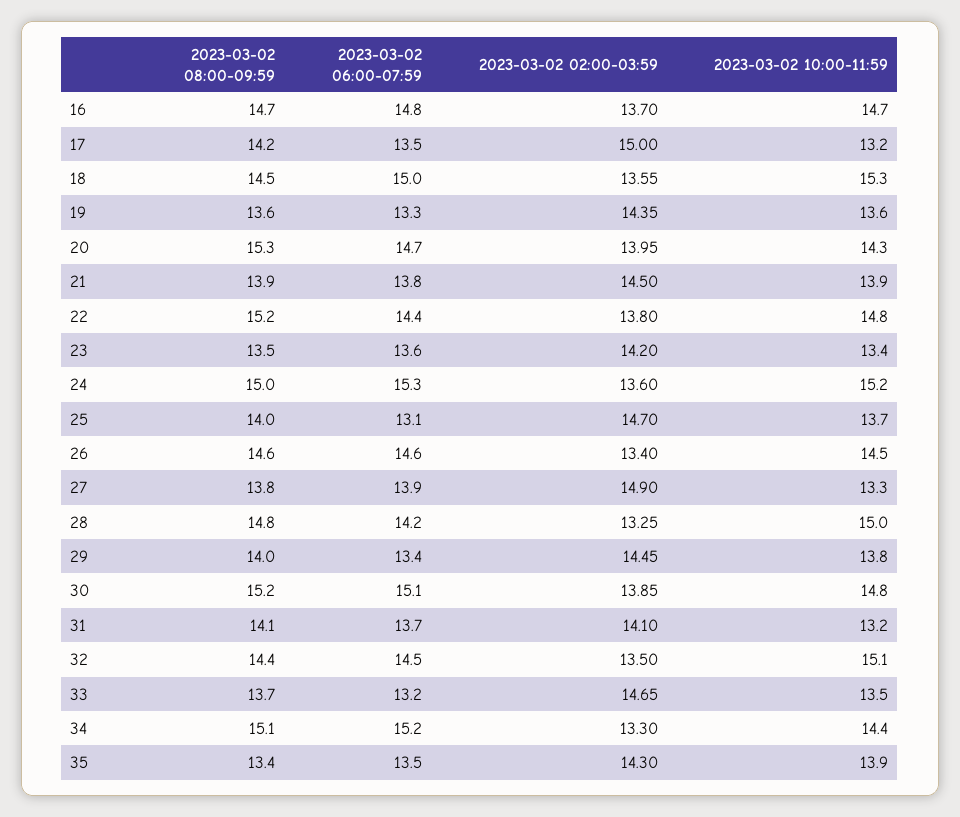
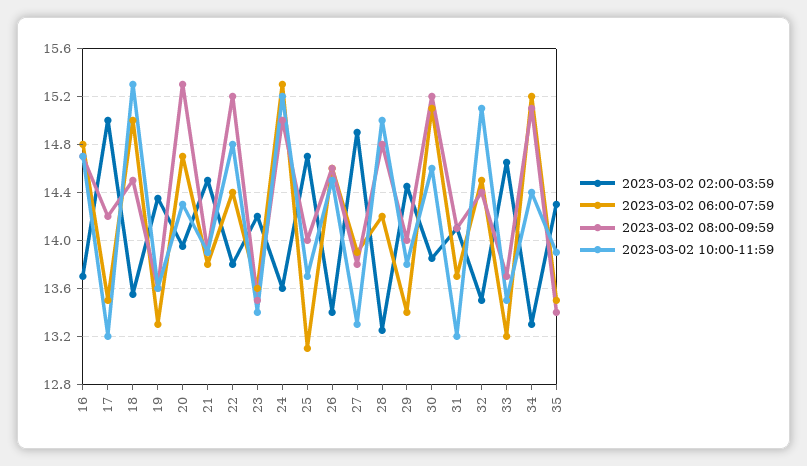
2023-03-02 10:00-11:59, 30: 14.8 -> 14.6

